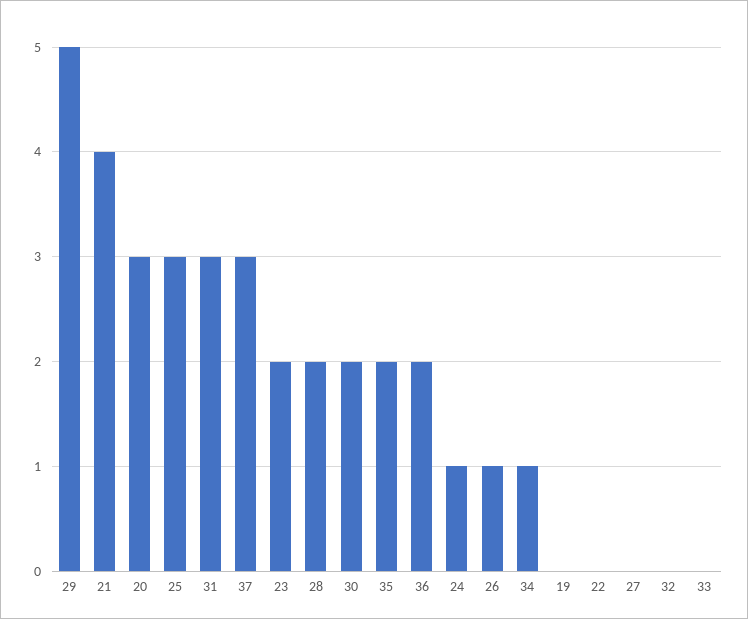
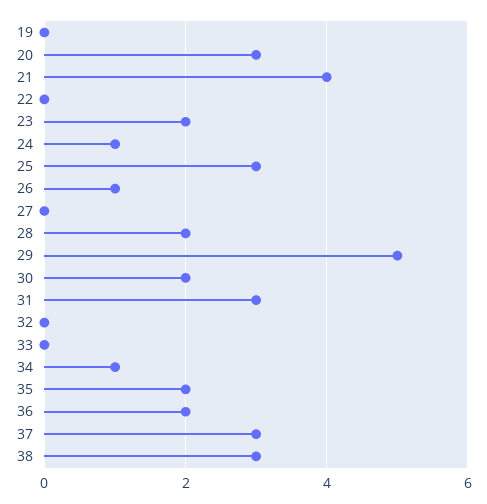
38: none -> 3

